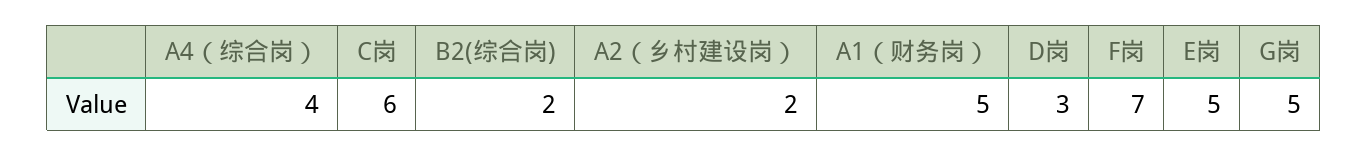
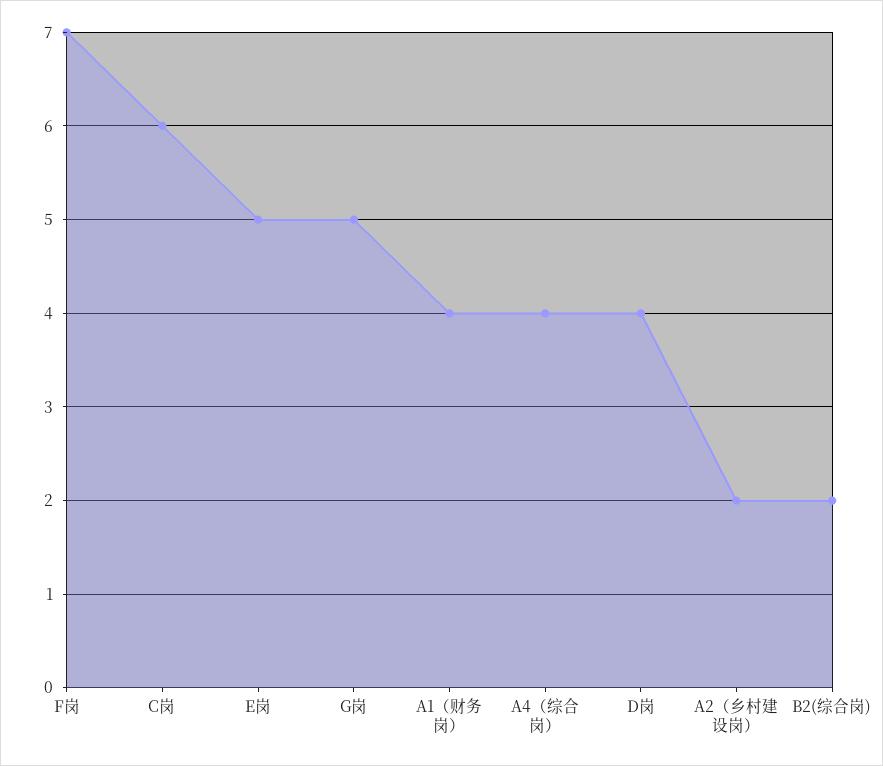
A1（财务岗）: 5 -> 4
D岗: 3 -> 4

